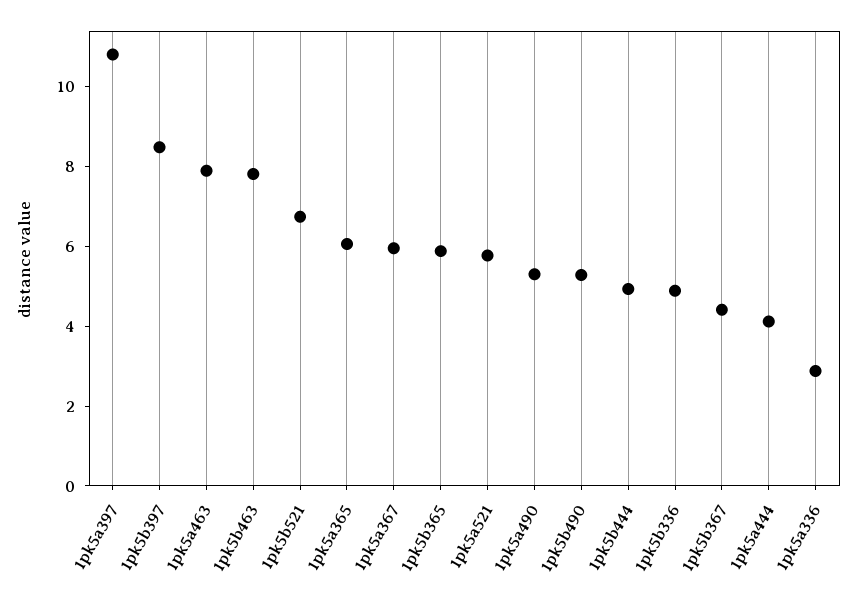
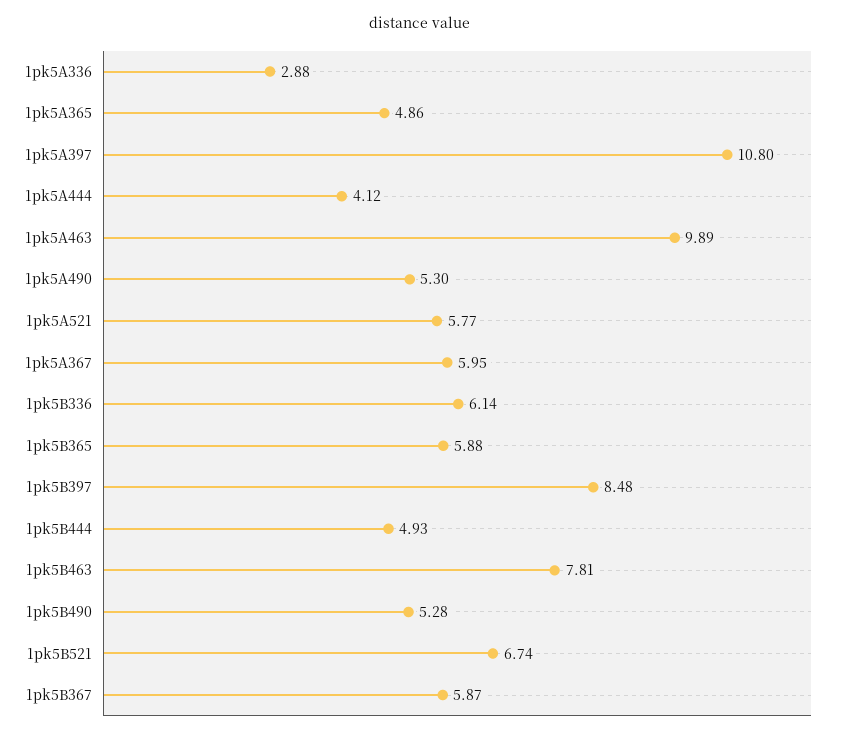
1pk5a463: 8 -> 9.89
1pk5a365: 6 -> 4.86
1pk5b336: 5 -> 6.14
1pk5b367: 4.5 -> 5.87

